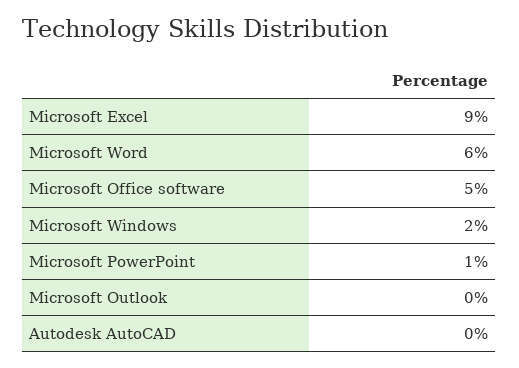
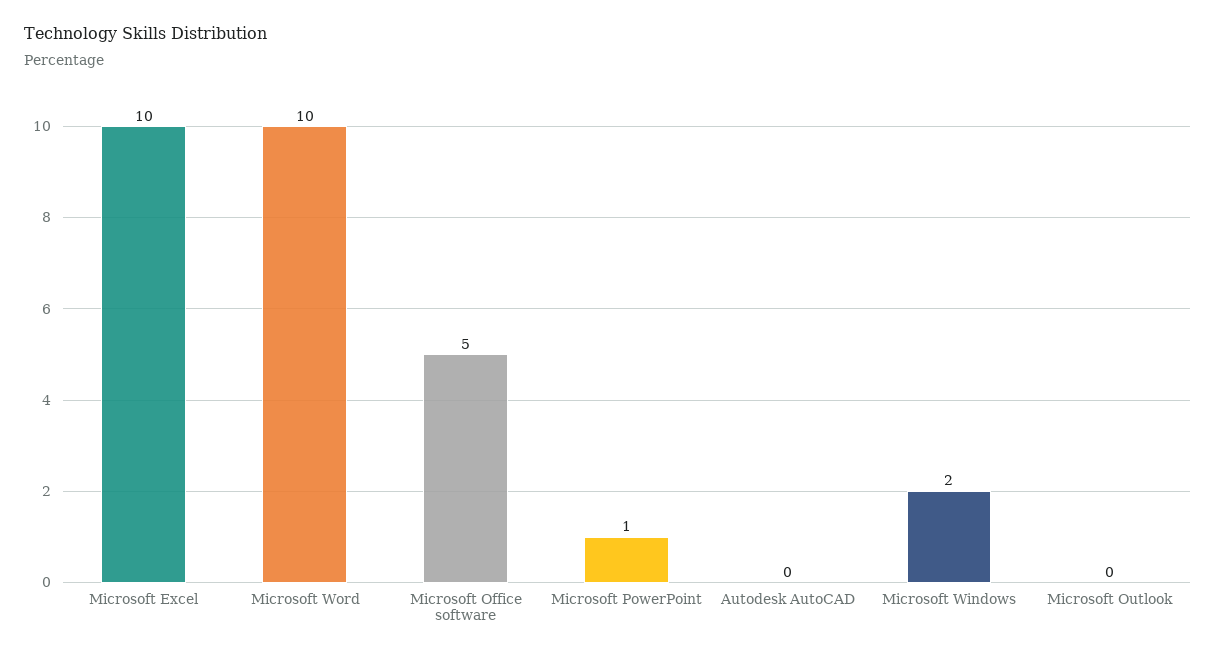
Microsoft Excel: 9 -> 10
Microsoft Word: 6 -> 10

